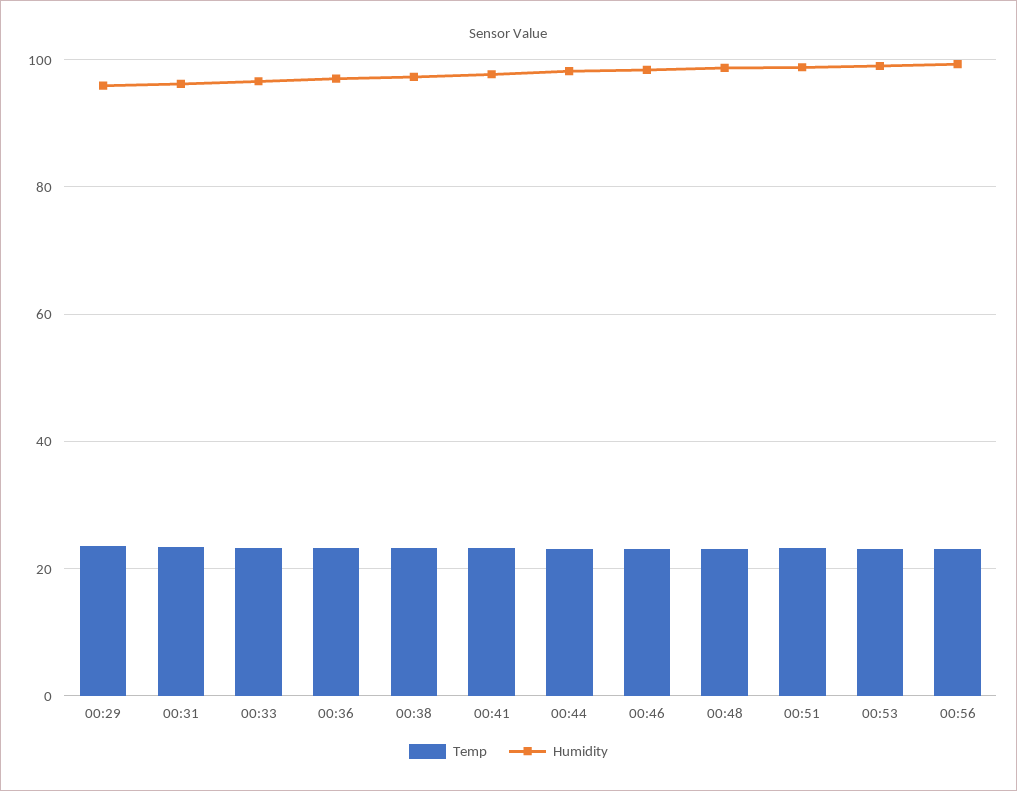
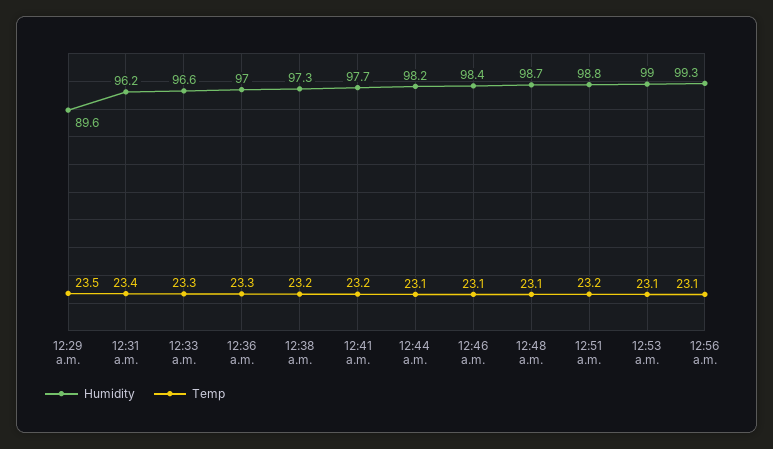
Humidity, 00:29: 96 -> 89.6

